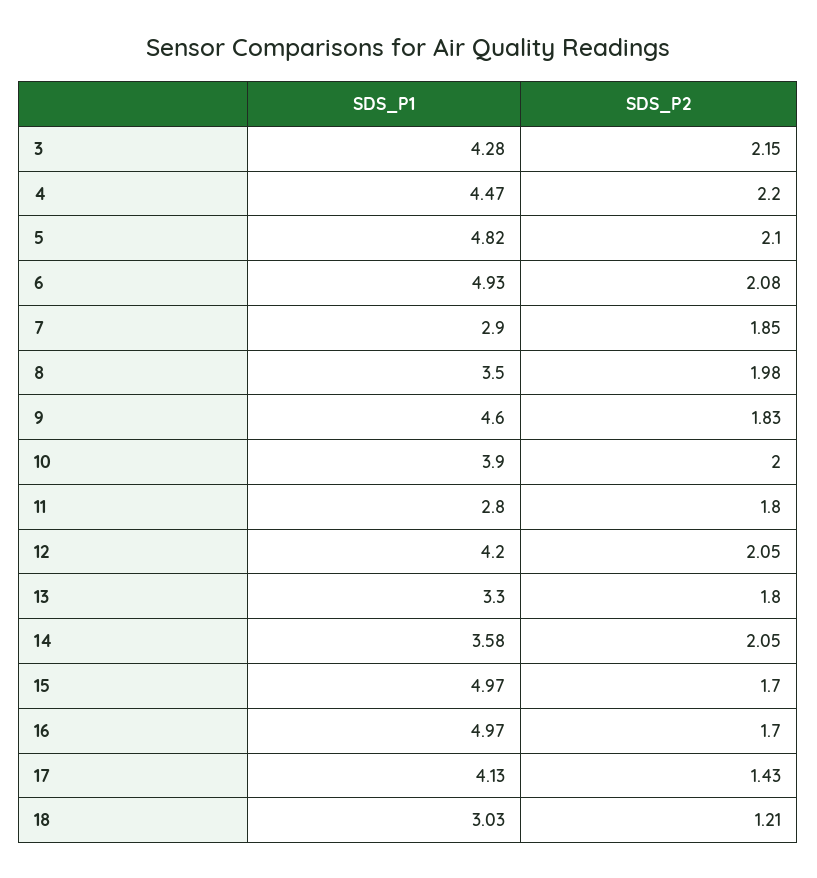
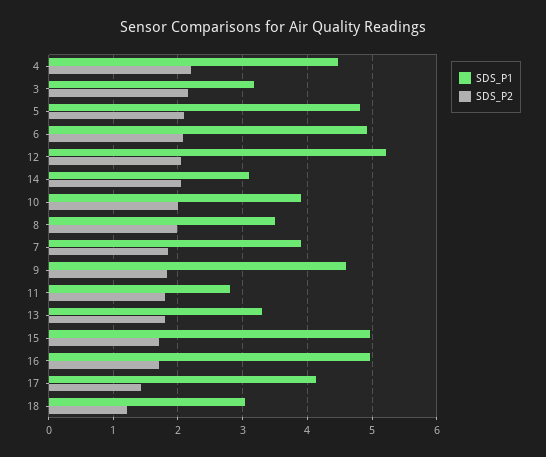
SDS_P1, 3: 4.28 -> 3.2
SDS_P1, 7: 2.9 -> 3.9
SDS_P1, 12: 4.2 -> 5.2
SDS_P1, 14: 3.58 -> 3.1

